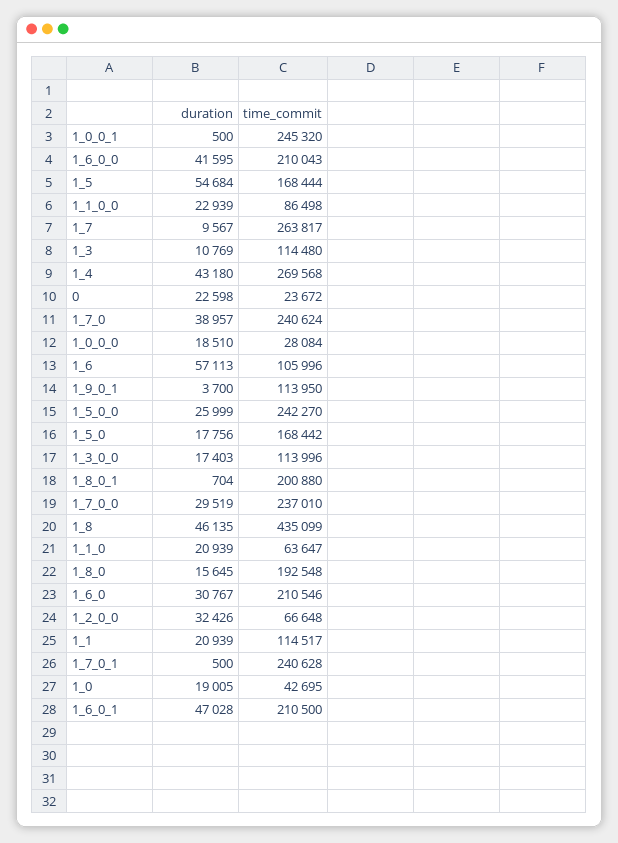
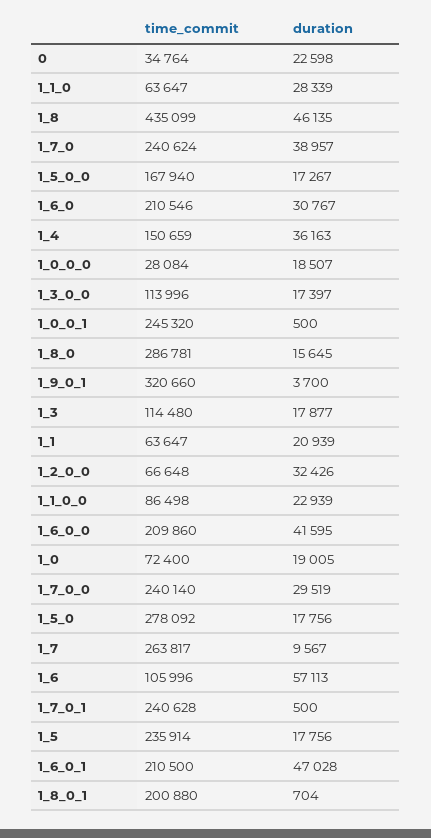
time_commit, 1_6_0_0: 210043 -> 209860
duration, 1_5: 54684 -> 17756
time_commit, 1_5: 168444 -> 235914
duration, 1_3: 10769 -> 17877
duration, 1_4: 43180 -> 36163
time_commit, 1_4: 269568 -> 150659
time_commit, 0: 23672 -> 34764
duration, 1_0_0_0: 18510 -> 18507
time_commit, 1_9_0_1: 113950 -> 320660
duration, 1_5_0_0: 25999 -> 17267
time_commit, 1_5_0_0: 242270 -> 167940
time_commit, 1_5_0: 168442 -> 278092
duration, 1_3_0_0: 17403 -> 17397
time_commit, 1_7_0_0: 237010 -> 240140
duration, 1_1_0: 20939 -> 28339
time_commit, 1_8_0: 192548 -> 286781
time_commit, 1_1: 114517 -> 63647
time_commit, 1_0: 42695 -> 72400

